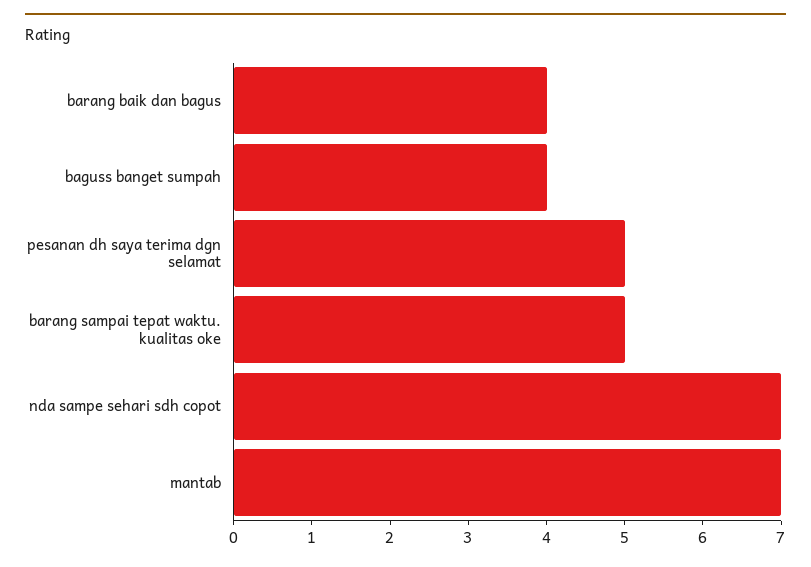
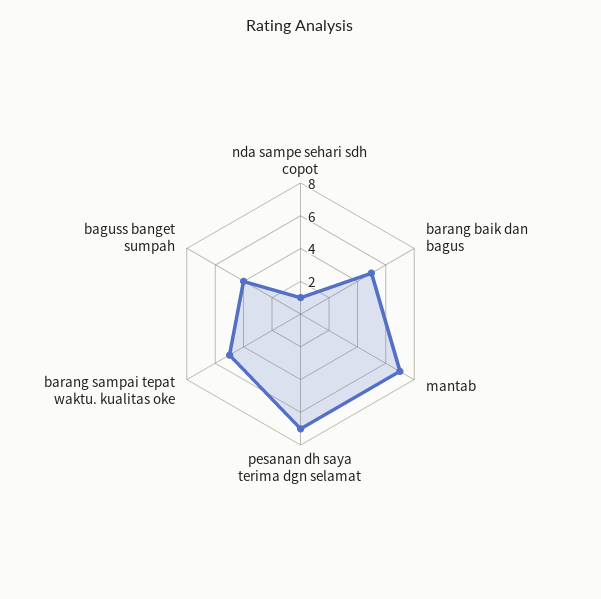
barang baik dan bagus: 4 -> 5
pesanan dh saya terima dgn selamat: 5 -> 7
nda sampe sehari sdh copot: 7 -> 1

